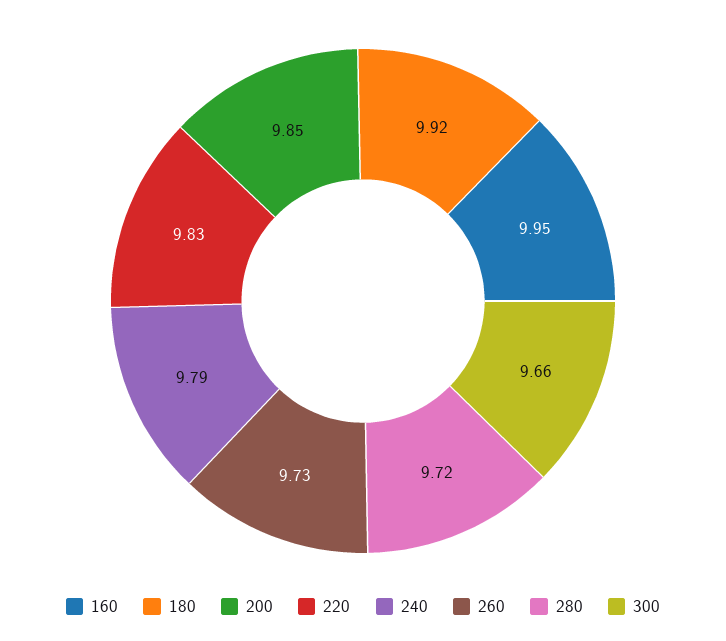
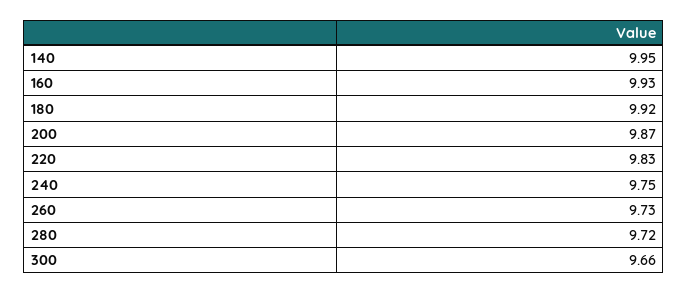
160: 9.95 -> 9.93
200: 9.85 -> 9.87
240: 9.79 -> 9.75
140: none -> 9.95

